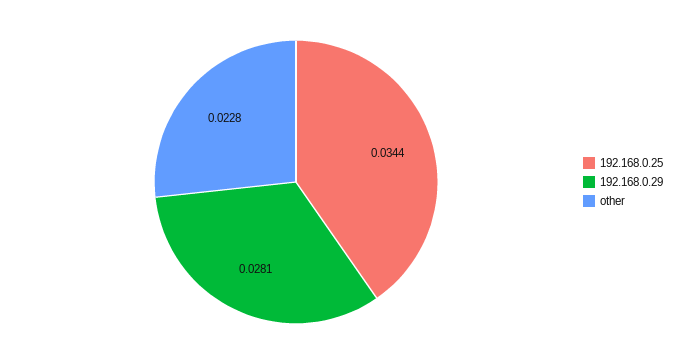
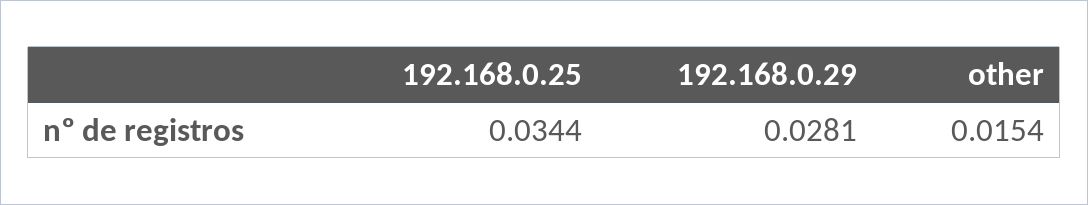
other: 0.0228 -> 0.0154

